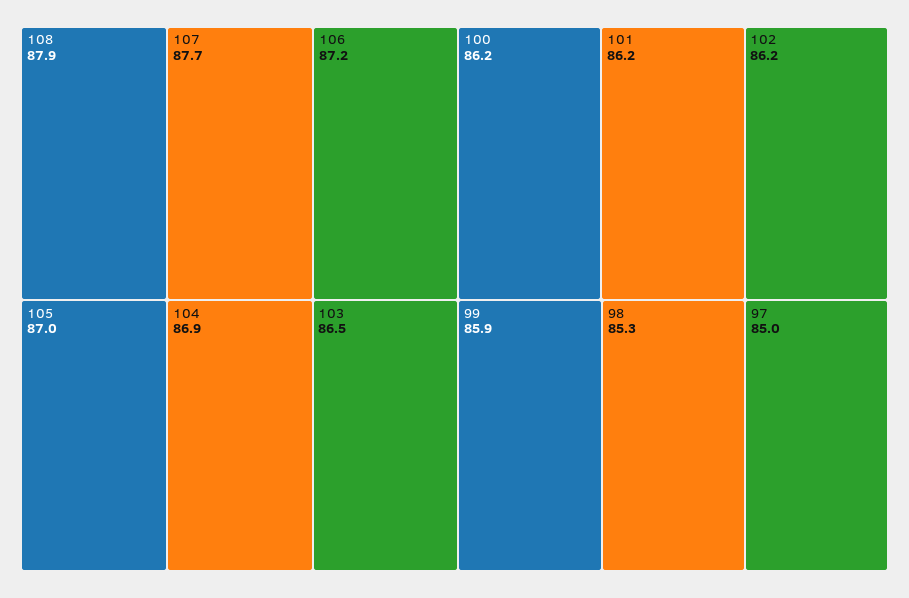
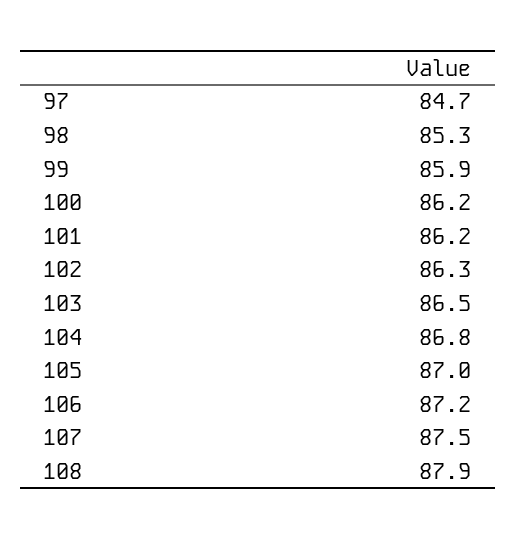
107: 87.7 -> 87.5
104: 86.9 -> 86.8
102: 86.2 -> 86.3
97: 85 -> 84.7

